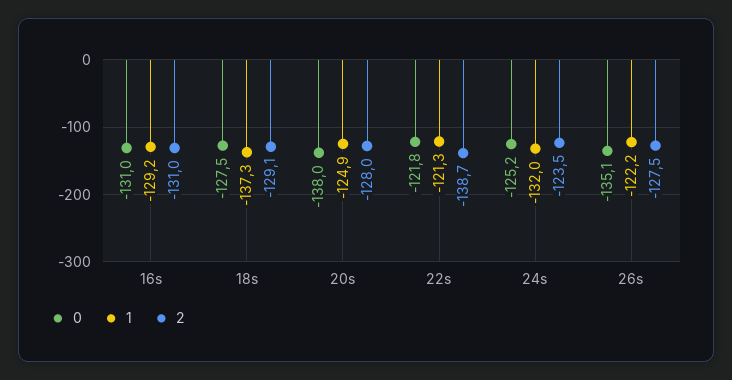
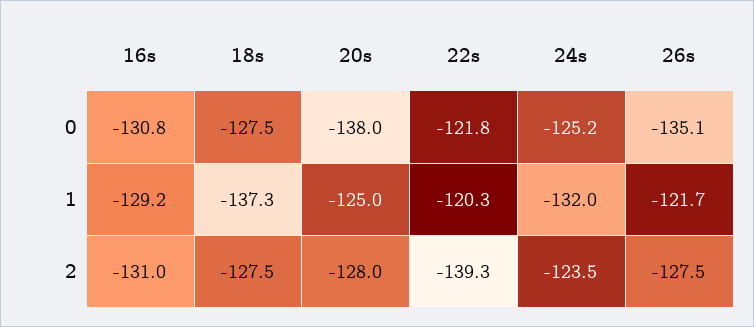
0, 16s: -131 -> -130.8
2, 18s: -129.1 -> -127.5
1, 20s: -124.9 -> -125
1, 22s: -121.3 -> -120.3
2, 22s: -138.7 -> -139.3
1, 26s: -122.2 -> -121.7

